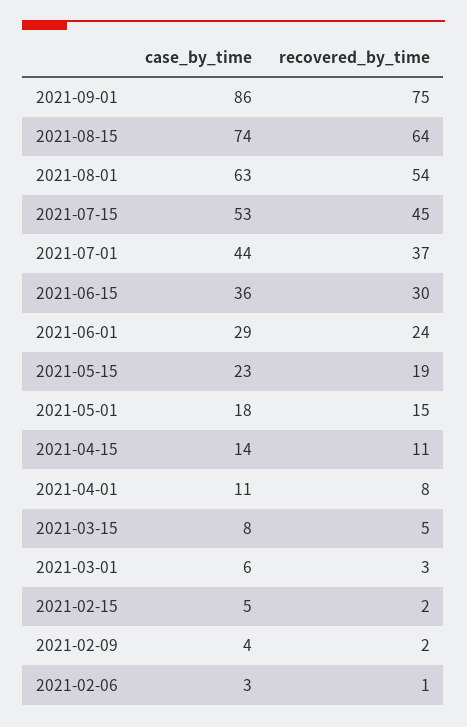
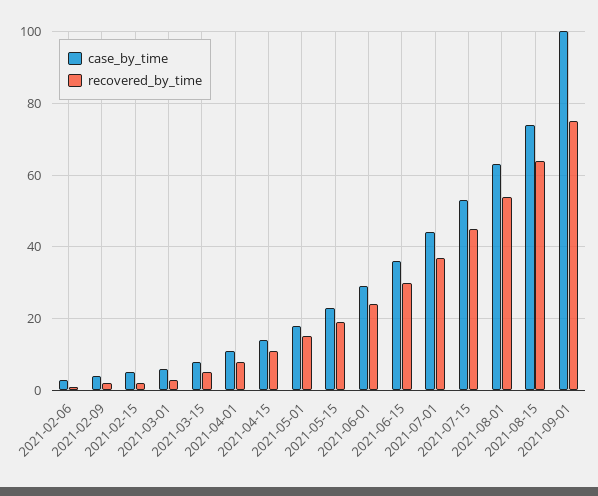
case_by_time, 2021-09-01: 86 -> 100

